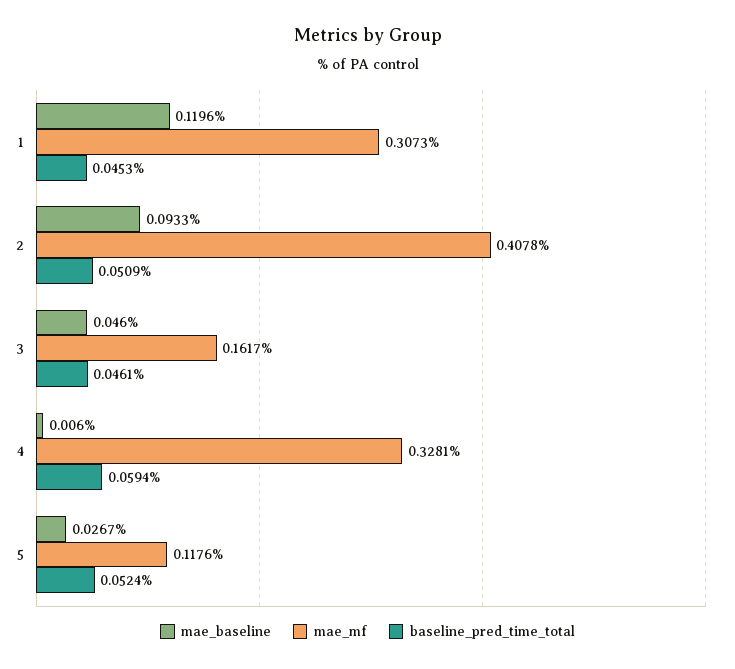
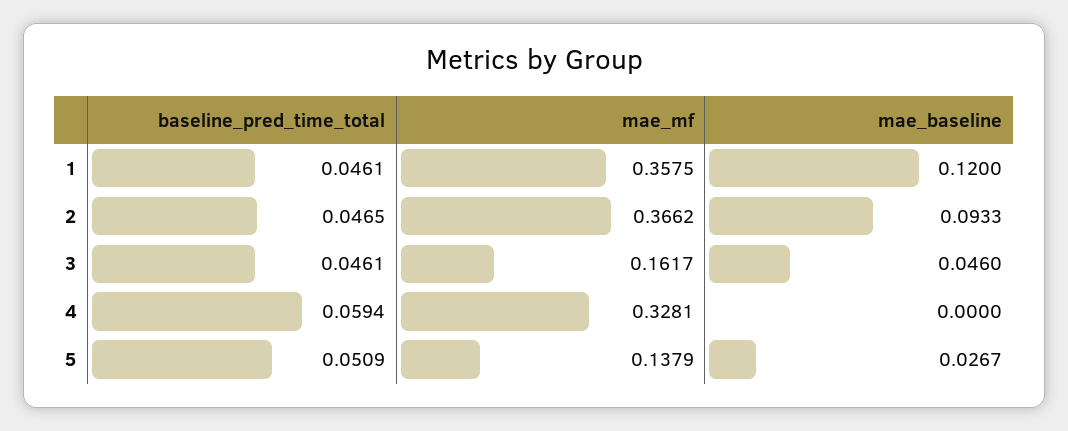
mae_baseline, 1: 0.1196 -> 0.12
mae_mf, 1: 0.3073 -> 0.3575
baseline_pred_time_total, 1: 0.0453 -> 0.0461
mae_mf, 2: 0.4078 -> 0.3662
baseline_pred_time_total, 2: 0.0509 -> 0.0465
mae_baseline, 4: 0.006 -> 0
mae_mf, 5: 0.1176 -> 0.1379
baseline_pred_time_total, 5: 0.0524 -> 0.0509

